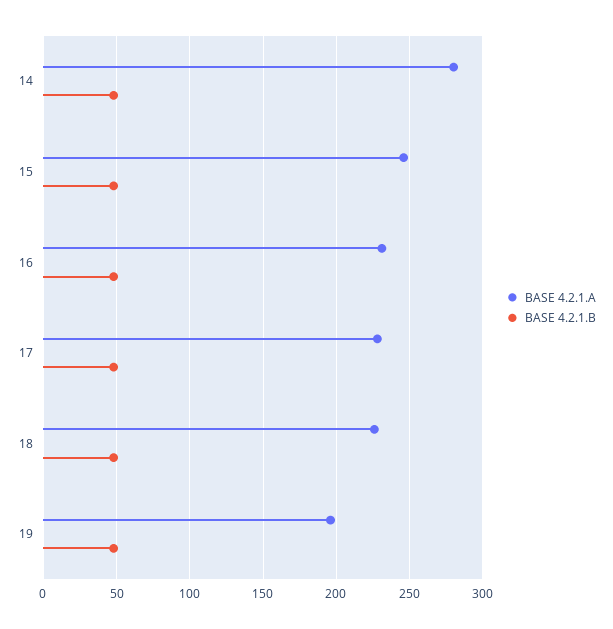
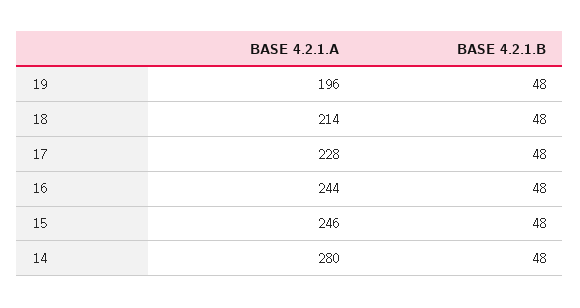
BASE 4.2.1.A, 16: 230 -> 244
BASE 4.2.1.A, 18: 225 -> 214

